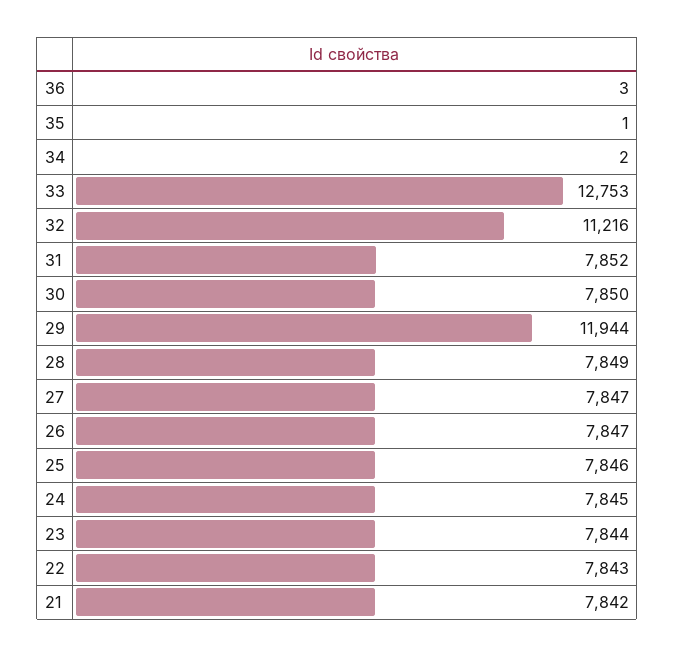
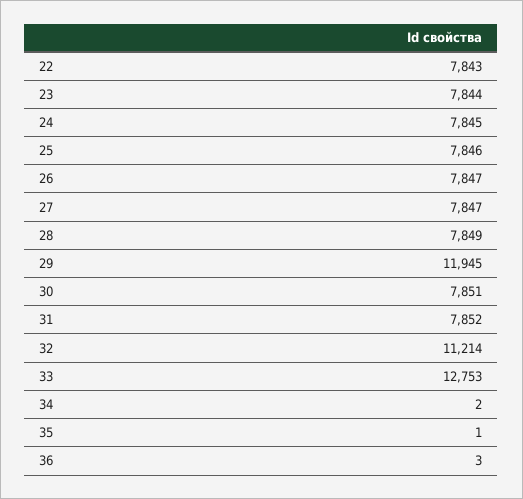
32: 11216 -> 11214
30: 7850 -> 7851
29: 11944 -> 11945
21: 7842 -> none

